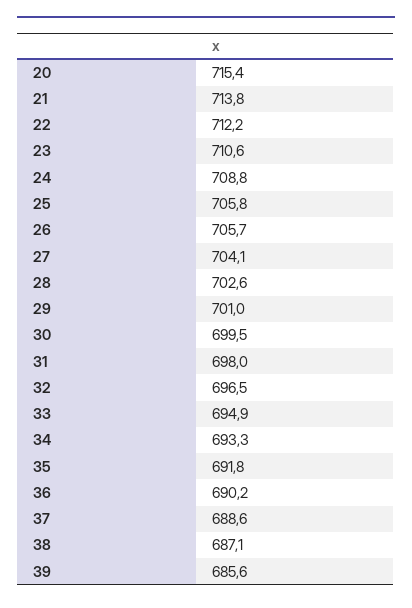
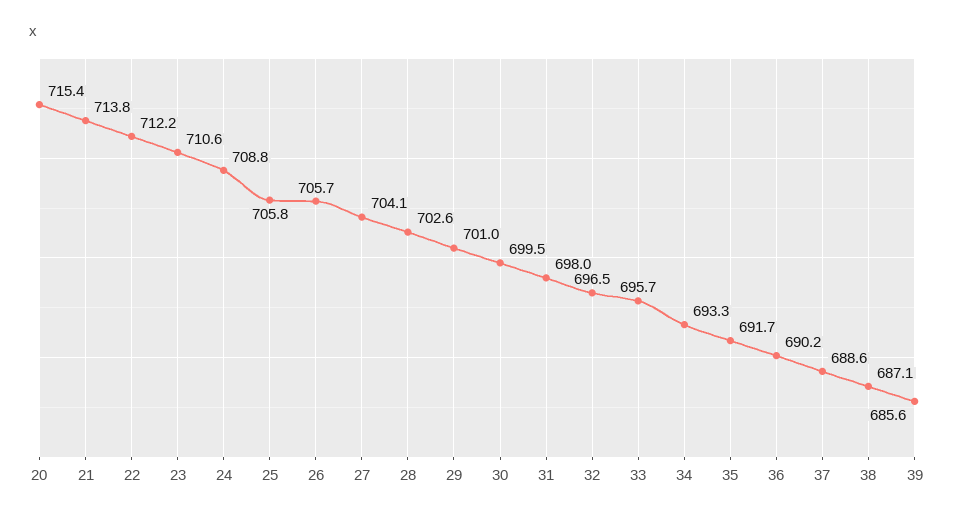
33: 694.9 -> 695.7
35: 691.8 -> 691.7

